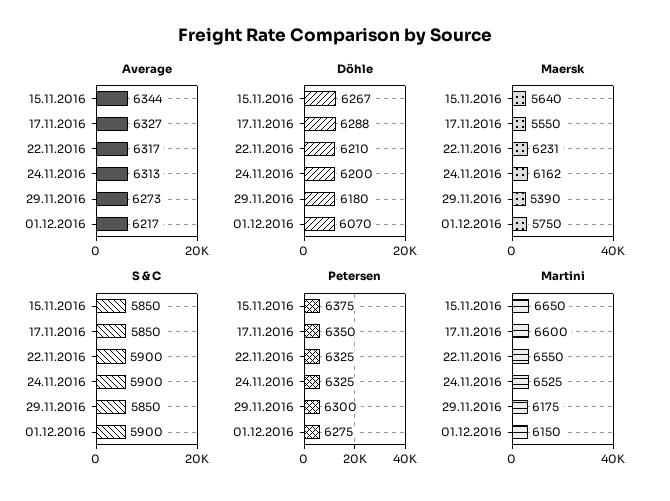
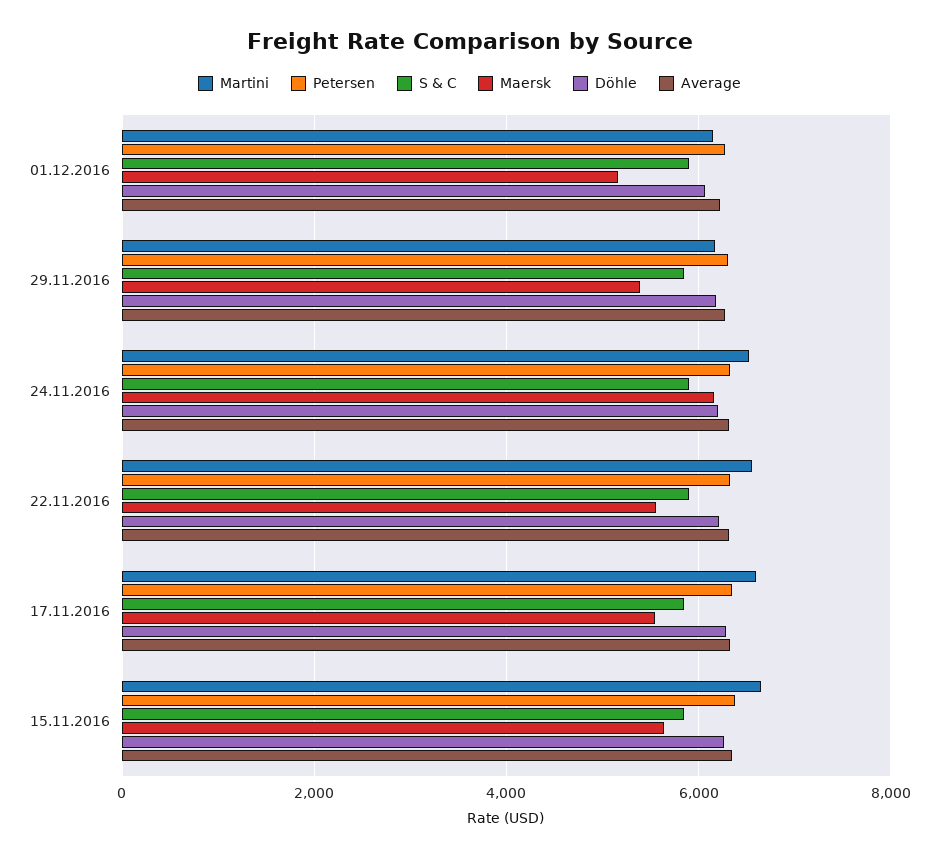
Maersk, 22.11.2016: 6231 -> 5600
Maersk, 01.12.2016: 5750 -> 5200

